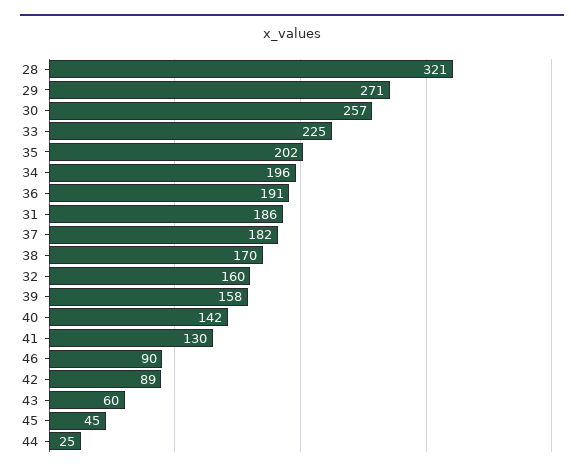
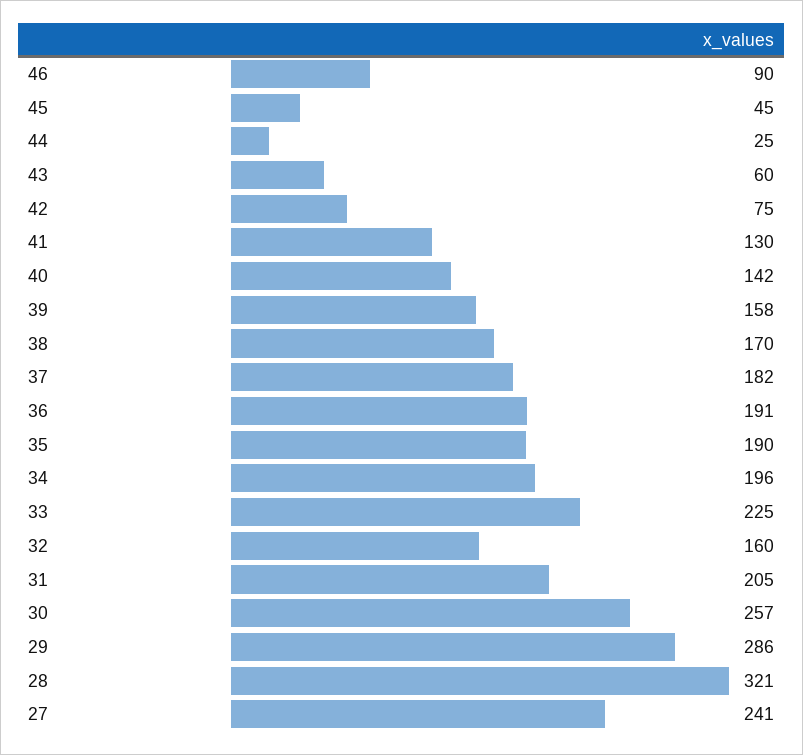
29: 271 -> 286
35: 202 -> 190
31: 186 -> 205
42: 89 -> 75
27: none -> 241

